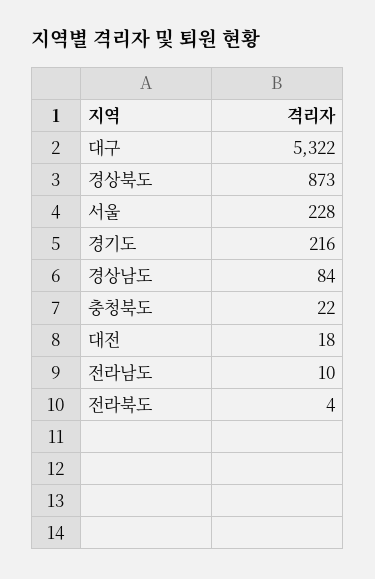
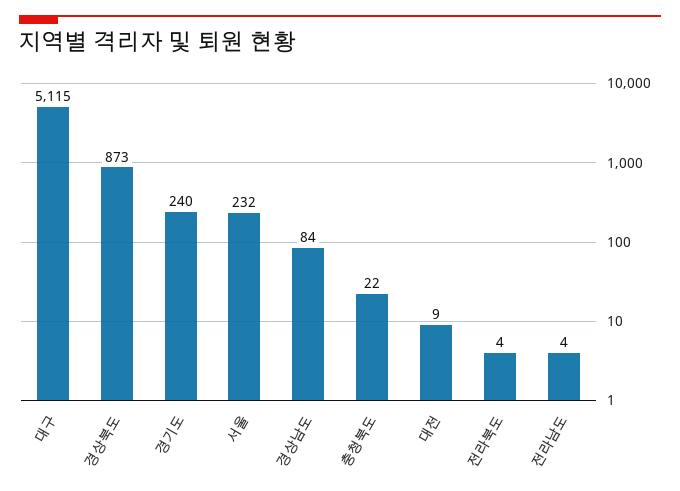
대구: 5322 -> 5115
서울: 228 -> 232
경기도: 216 -> 240
대전: 18 -> 9
전라남도: 10 -> 4

